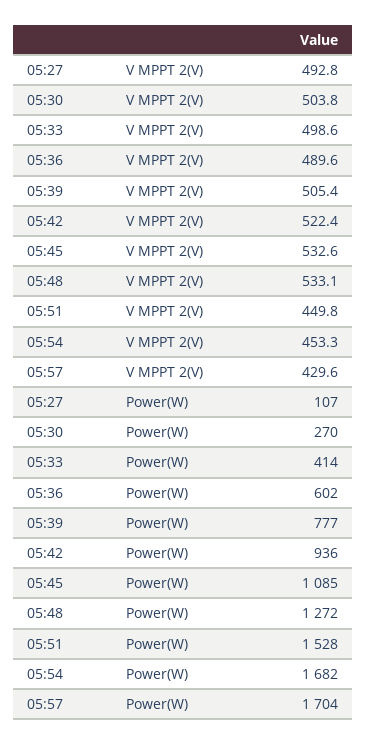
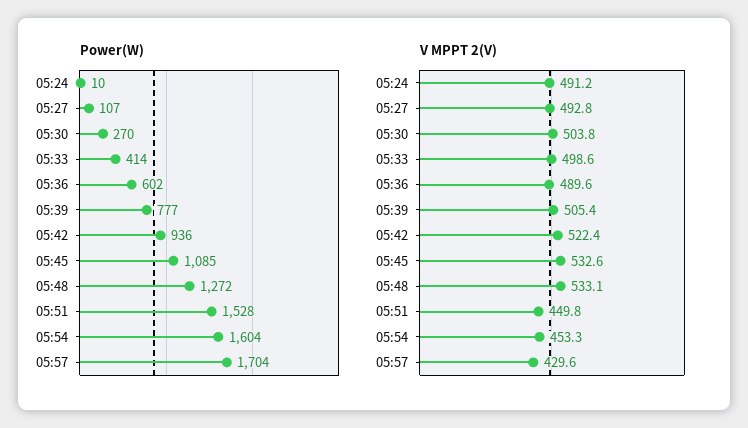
Power(W), 05:54: 1682 -> 1604
Power(W), 05:24: none -> 10
V MPPT 2(V), 05:24: none -> 491.2

